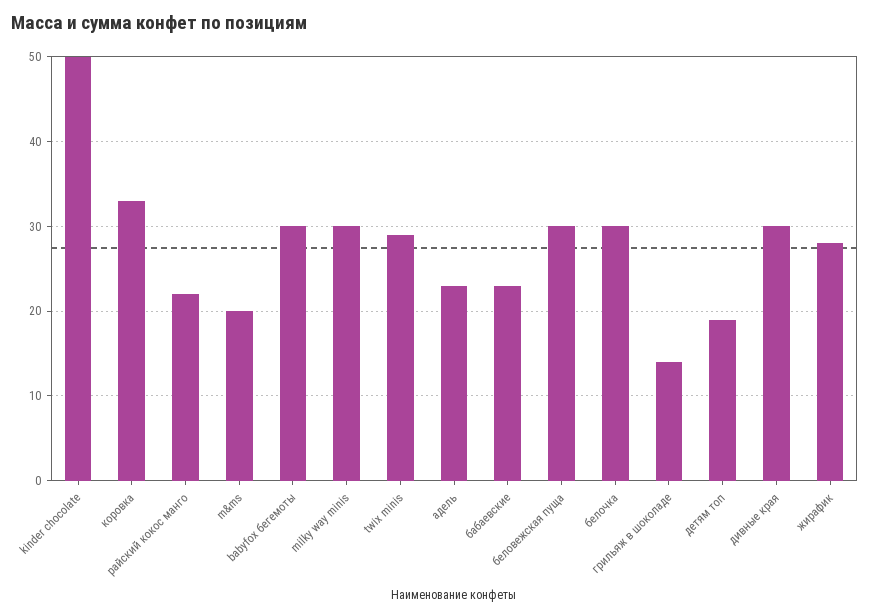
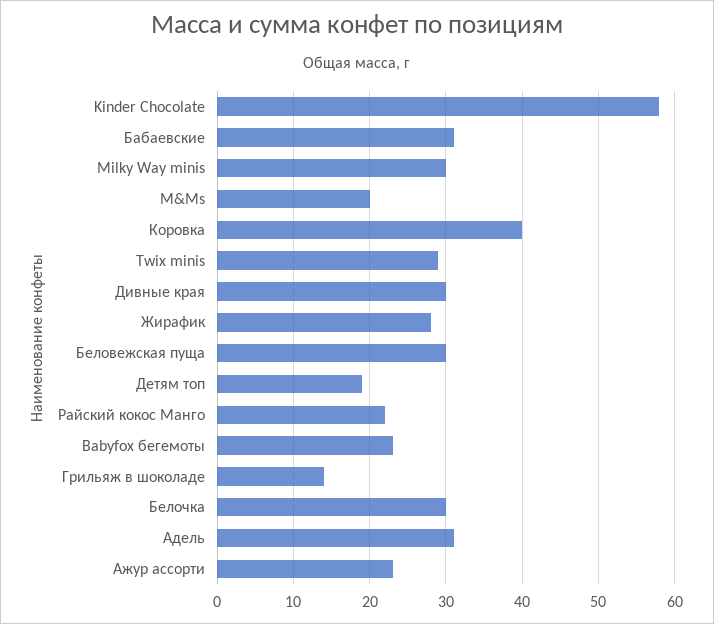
kinder chocolate: 50 -> 58
коровка: 33 -> 40
babyfox бегемоты: 30 -> 23
адель: 23 -> 31
бабаевские: 23 -> 31
Ажур ассорти: none -> 23

